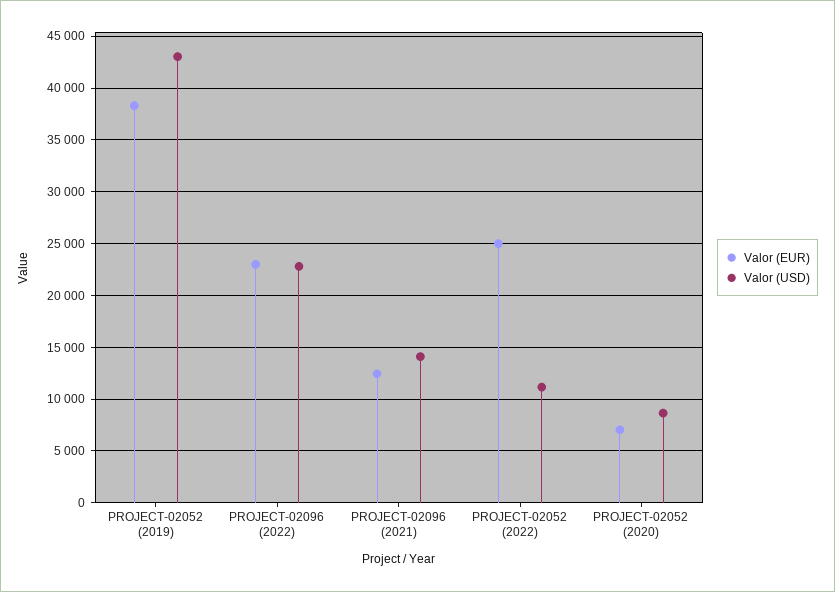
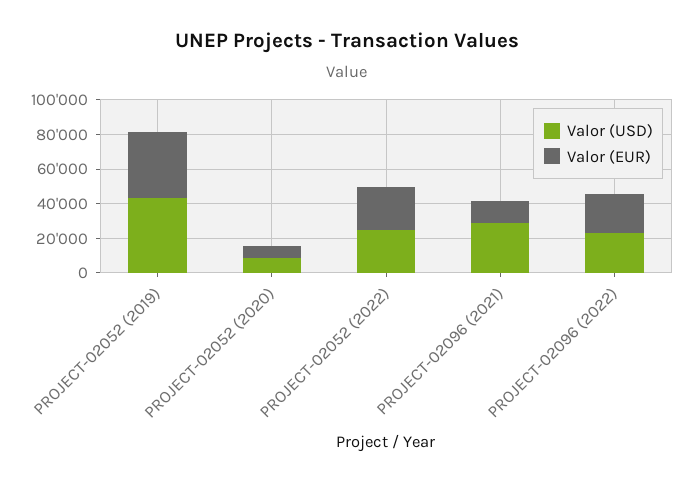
Valor (USD), PROJECT-02096 (2021): 14000 -> 30000
Valor (USD), PROJECT-02052 (2022): 11000 -> 25000

